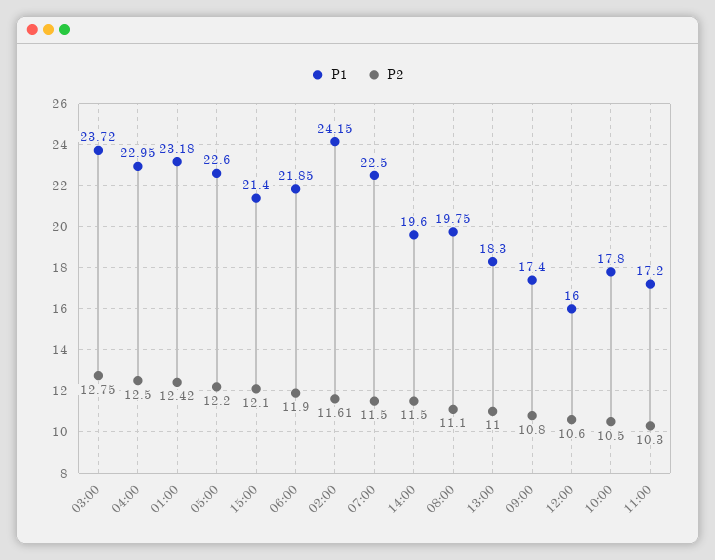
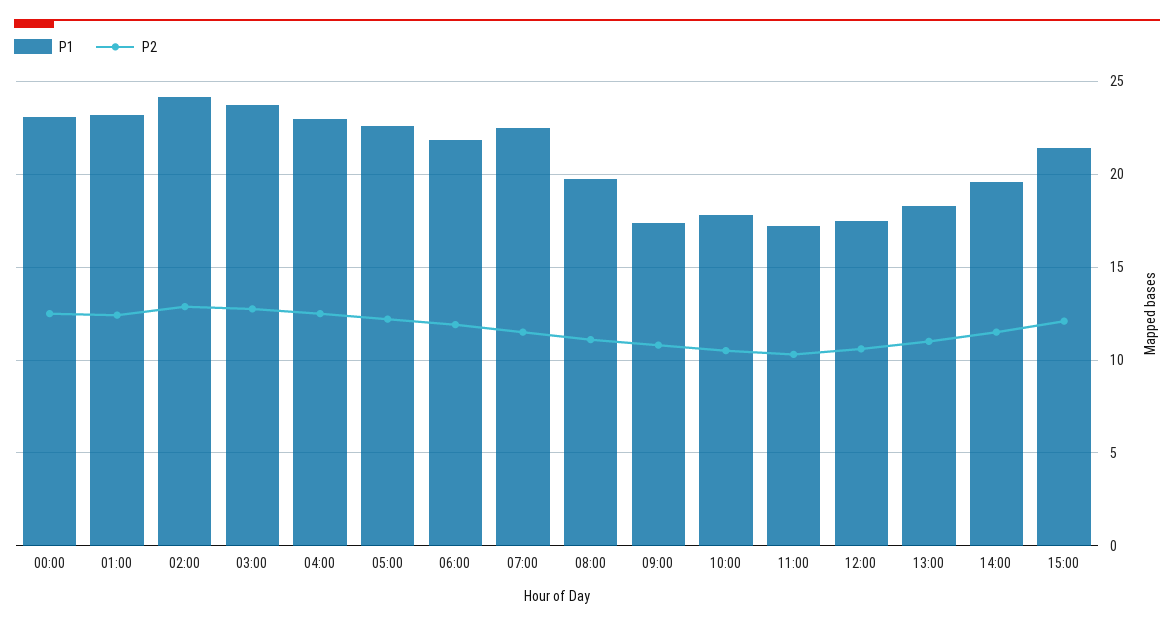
P2, 02:00: 11.61 -> 13
P1, 12:00: 16 -> 17.5
P1, 00:00: none -> 23
P2, 00:00: none -> 12.5

